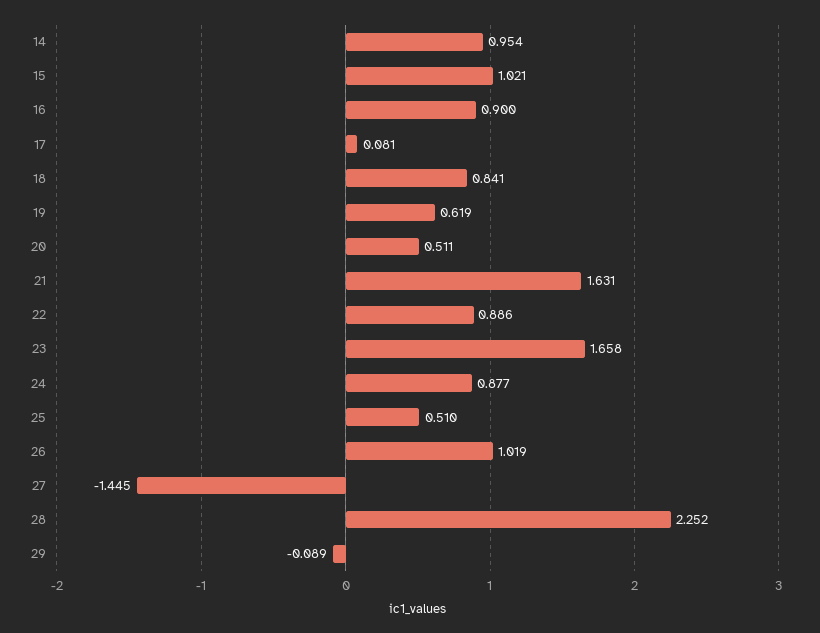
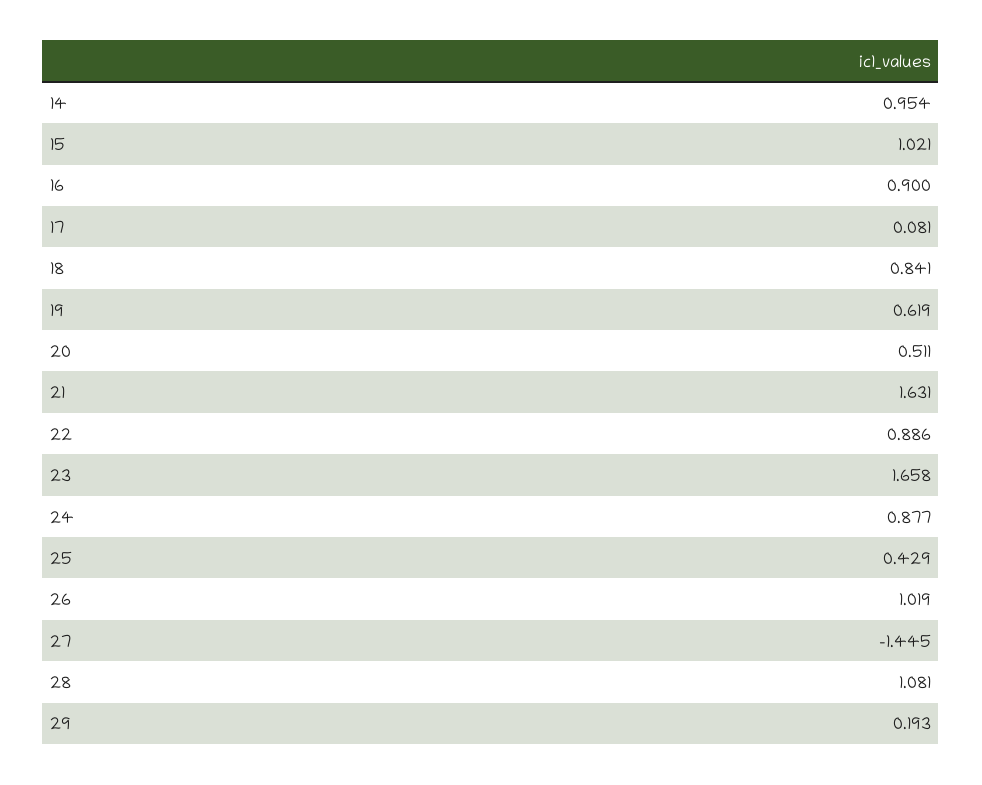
25: 0.51 -> 0.429
28: 2.252 -> 1.081
29: -0.089 -> 0.193

